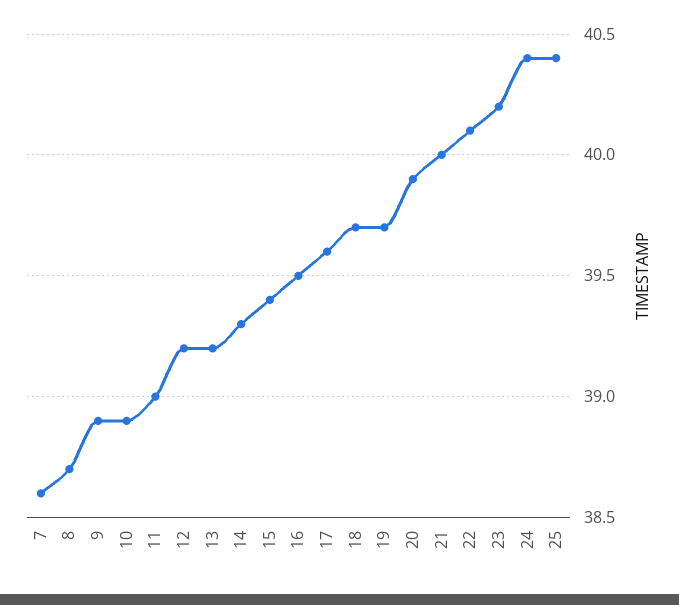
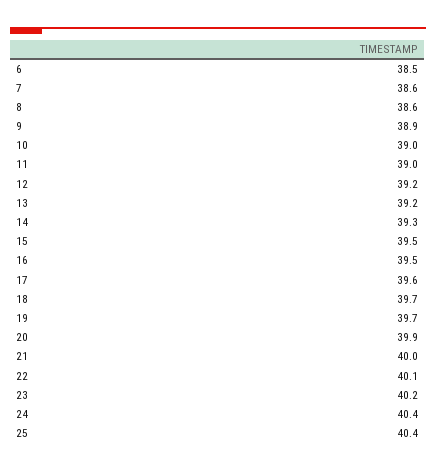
8: 38.7 -> 38.6
10: 38.9 -> 39
15: 39.4 -> 39.5
6: none -> 38.5

